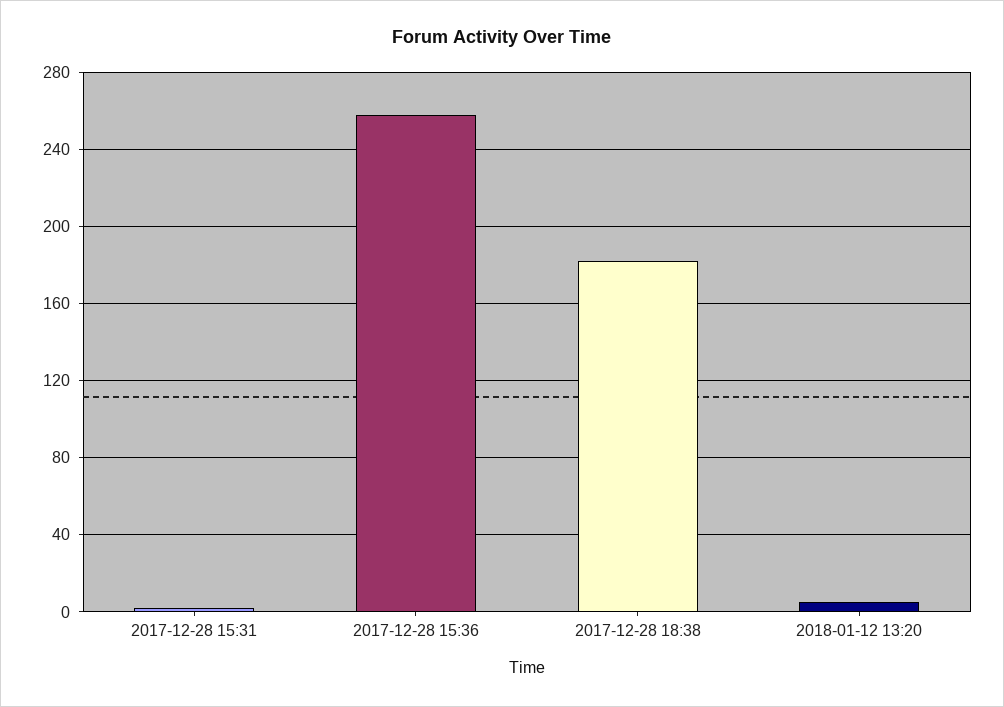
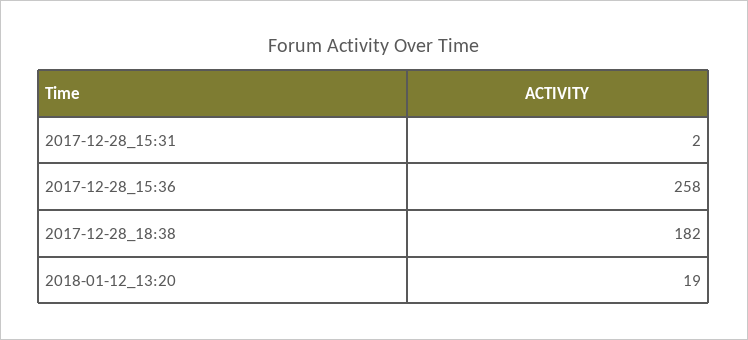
2018-01-12 13:20: 5 -> 19

